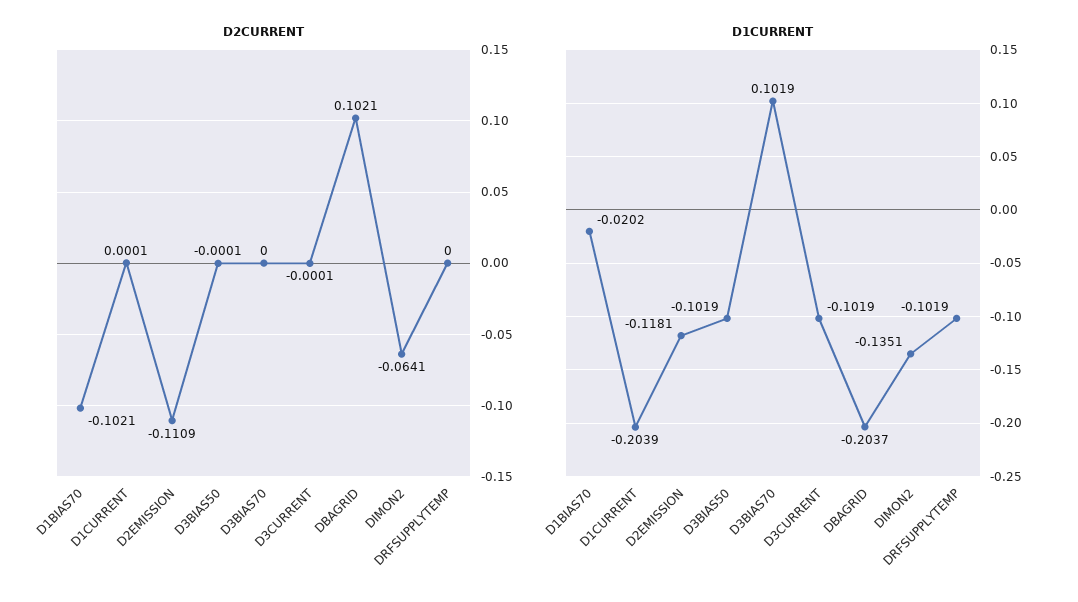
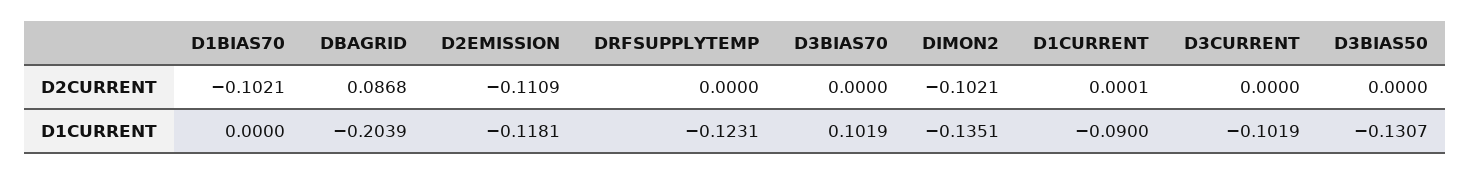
D2CURRENT, D3BIAS50: -0.0001 -> 0
D2CURRENT, D3CURRENT: -0.0001 -> 0
D2CURRENT, DBAGRID: 0.1021 -> 0.0868
D2CURRENT, DIMON2: -0.0641 -> -0.1021
D1CURRENT, D1BIAS70: -0.0202 -> 0
D1CURRENT, D1CURRENT: -0.2039 -> -0.09
D1CURRENT, D3BIAS50: -0.1019 -> -0.1307
D1CURRENT, DBAGRID: -0.2037 -> -0.2039
D1CURRENT, DRFSUPPLYTEMP: -0.1019 -> -0.1231

